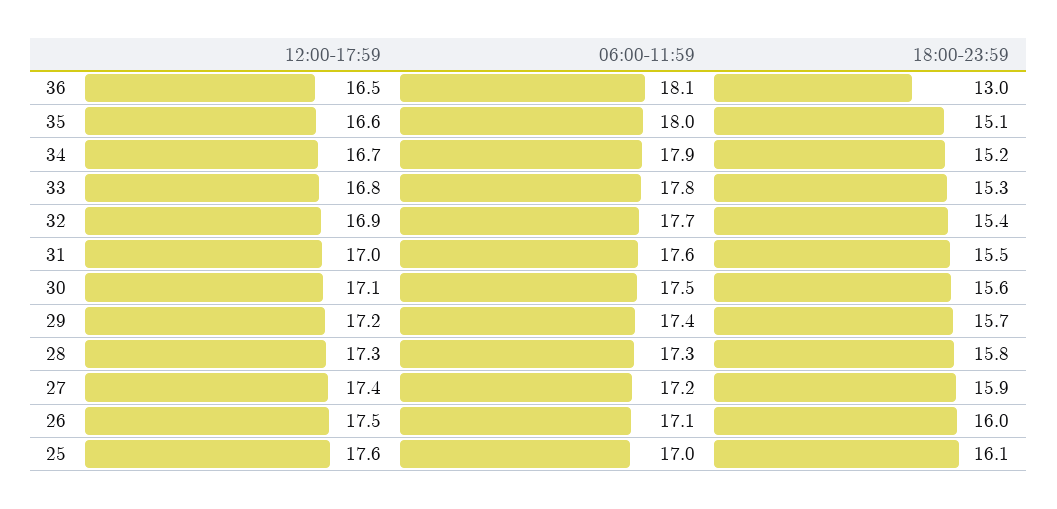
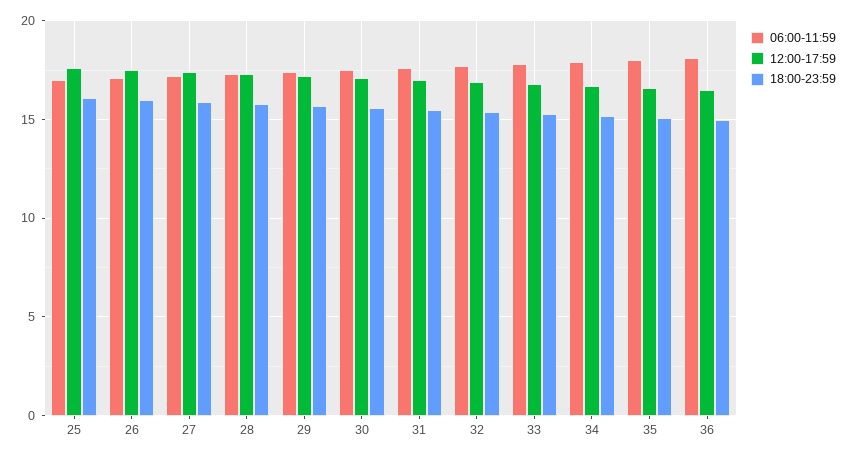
18:00-23:59, 36: 13 -> 15

